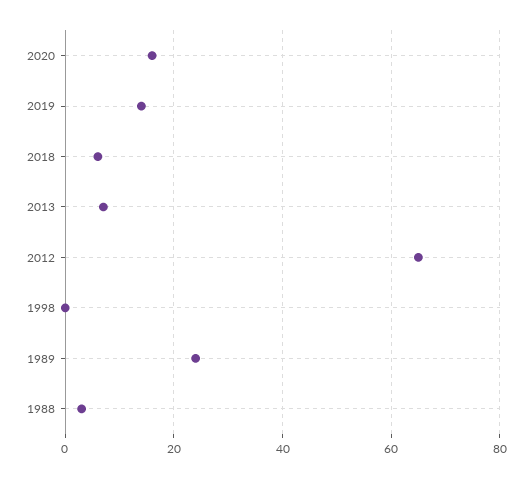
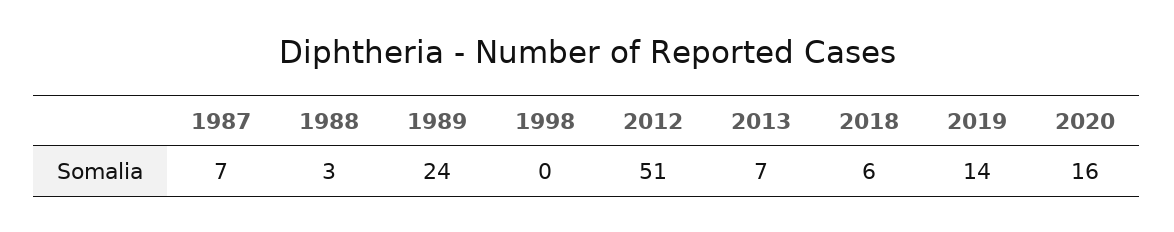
2012: 65 -> 51
1987: none -> 7

